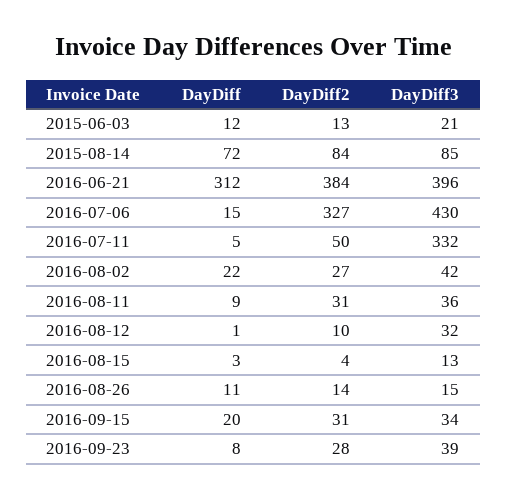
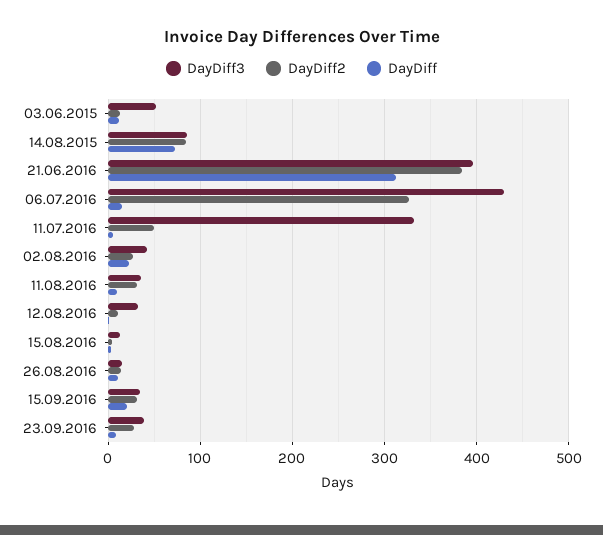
DayDiff3, 2015-06-03: 21 -> 50

